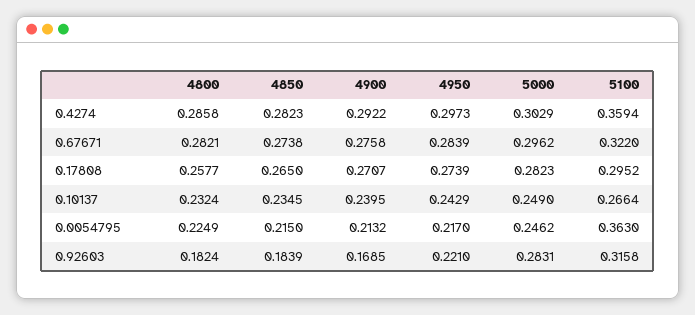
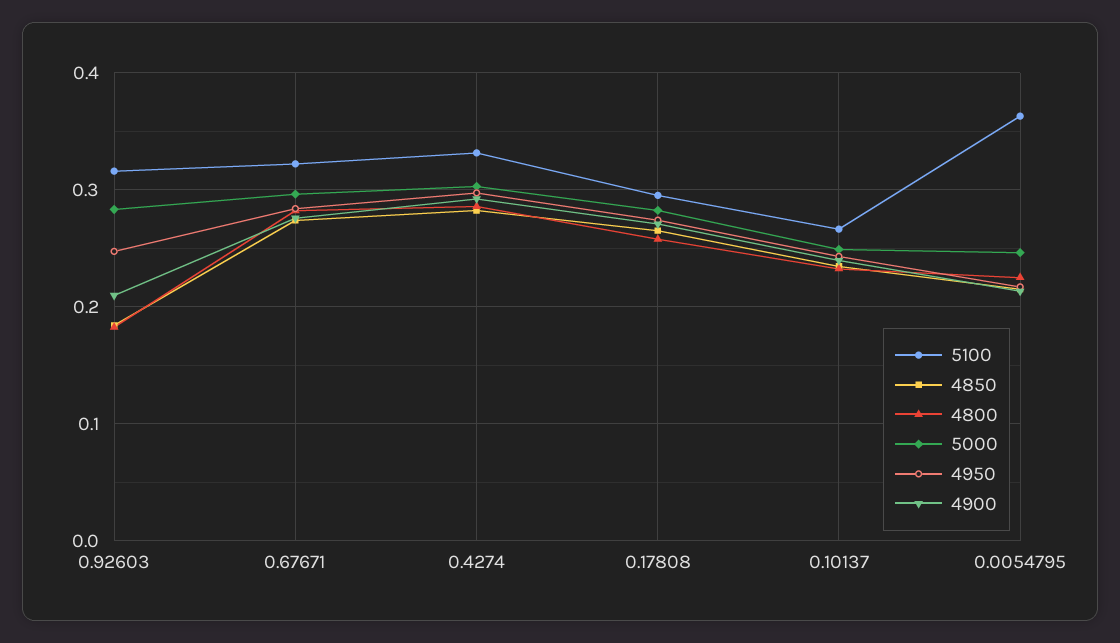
5100, 0.4274: 0.3594 -> 0.33
4900, 0.92603: 0.1685 -> 0.21
4950, 0.92603: 0.221 -> 0.25

